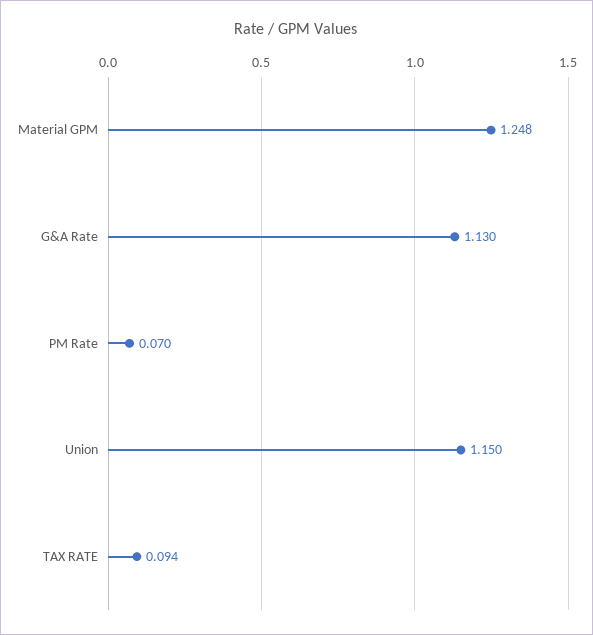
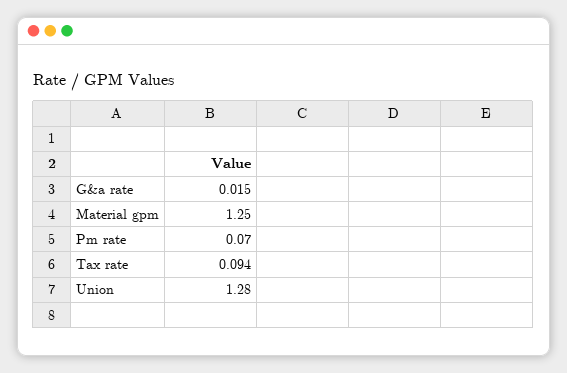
Material GPM: 1.248 -> 1.25
G&A Rate: 1.13 -> 0.015
Union: 1.15 -> 1.28

